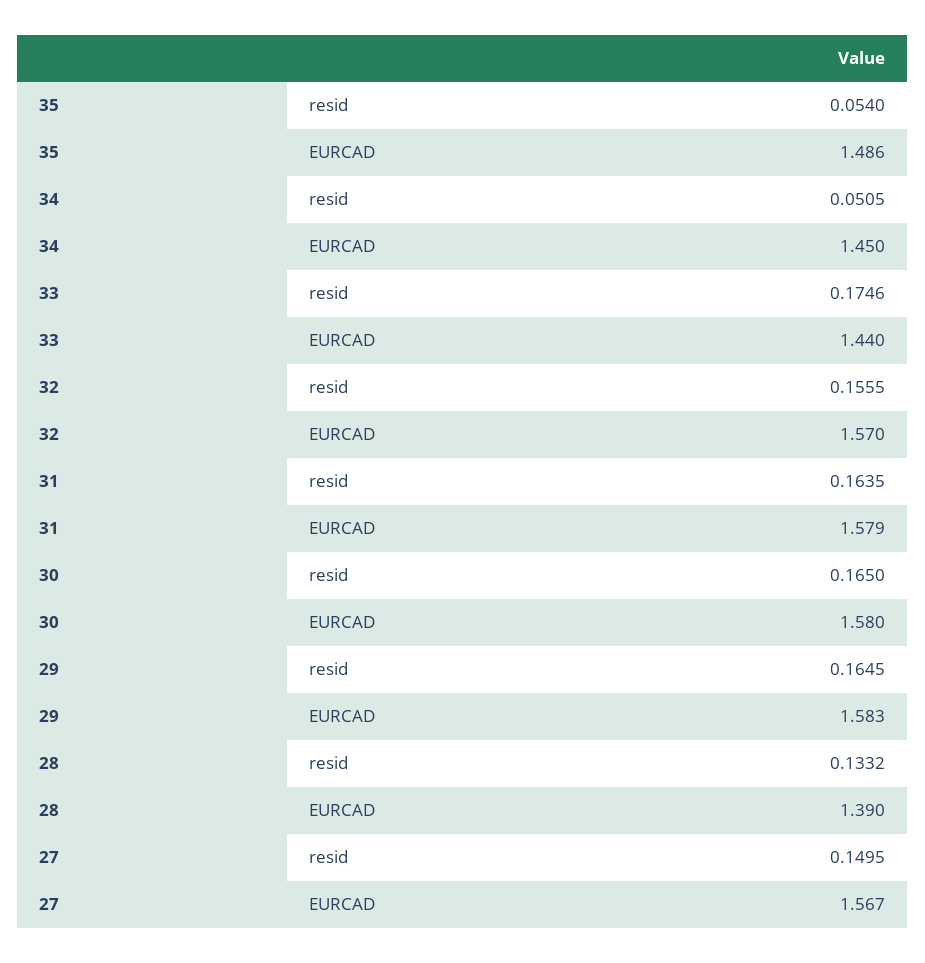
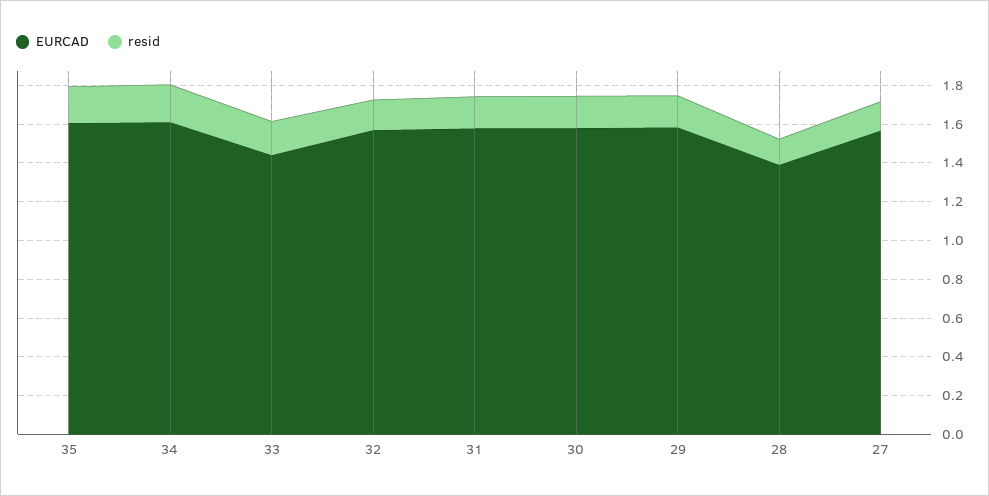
resid, 35: 0.054 -> 0.2
EURCAD, 35: 1.486 -> 1.6
resid, 34: 0.0505 -> 0.2
EURCAD, 34: 1.45 -> 1.6

